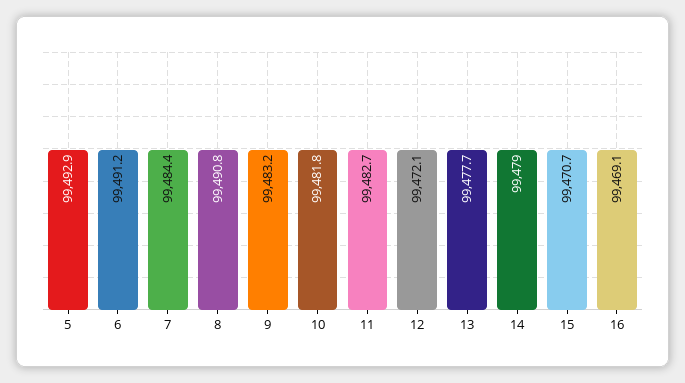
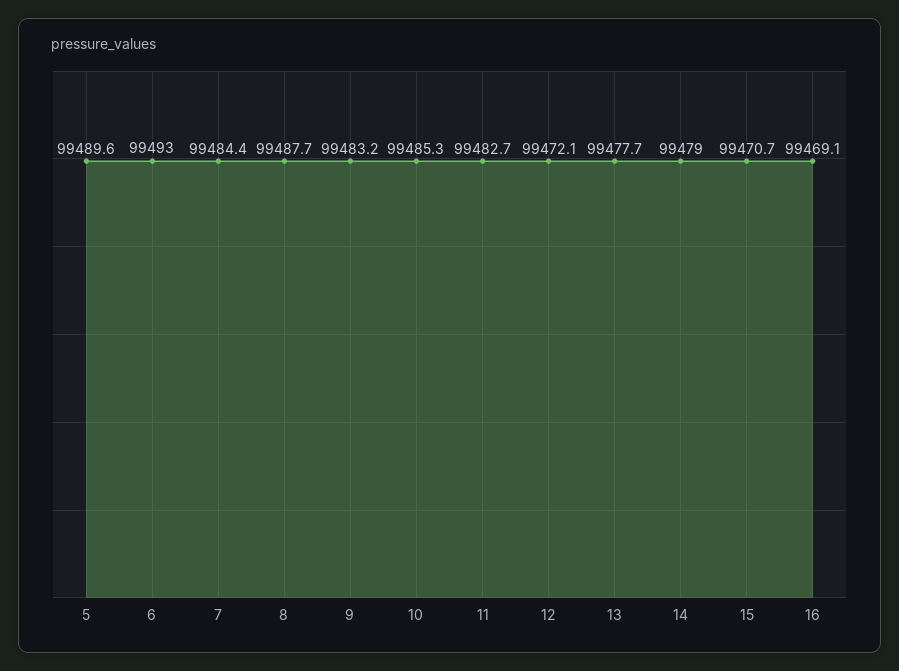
5: 99492.9 -> 99489.6
6: 99491.2 -> 99493
8: 99490.8 -> 99487.7
10: 99481.8 -> 99485.3

